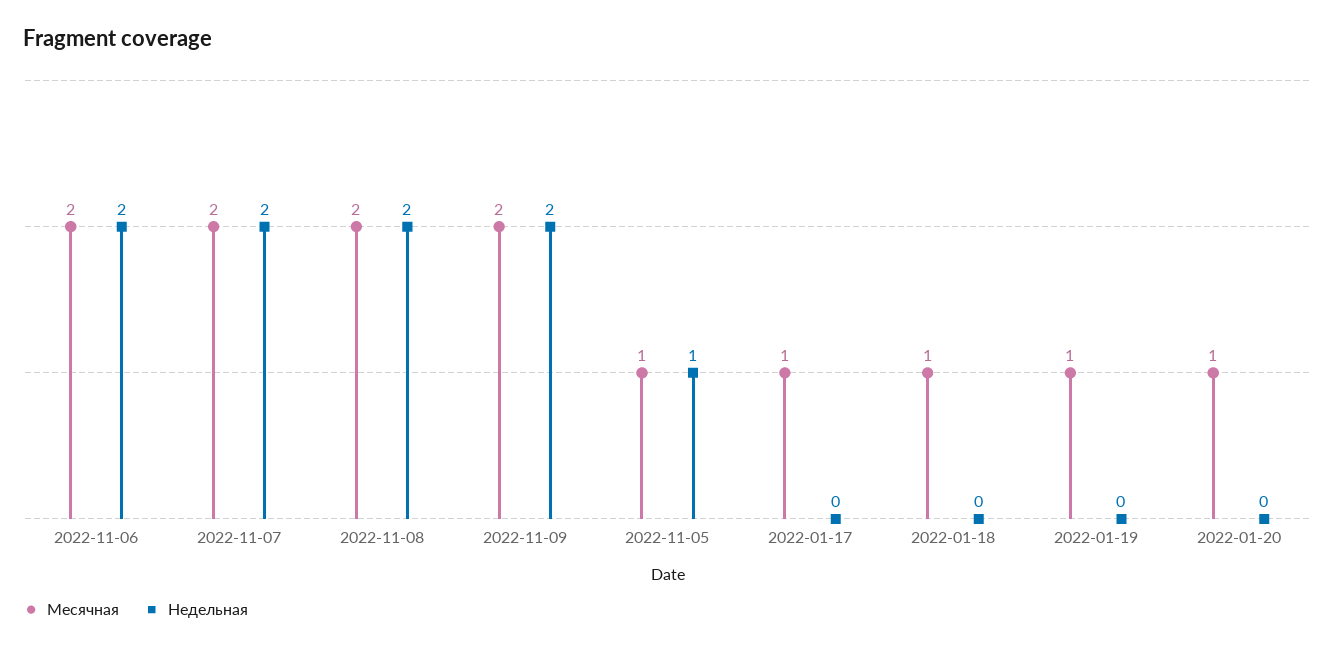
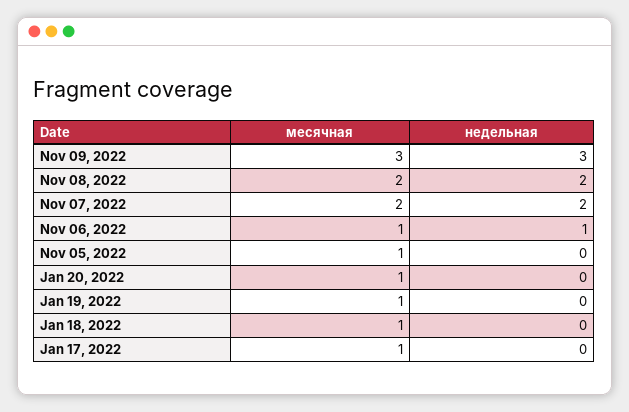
Месячная, 2022-11-06: 2 -> 1
Недельная, 2022-11-06: 2 -> 1
Месячная, 2022-11-09: 2 -> 3
Недельная, 2022-11-09: 2 -> 3
Недельная, 2022-11-05: 1 -> 0

